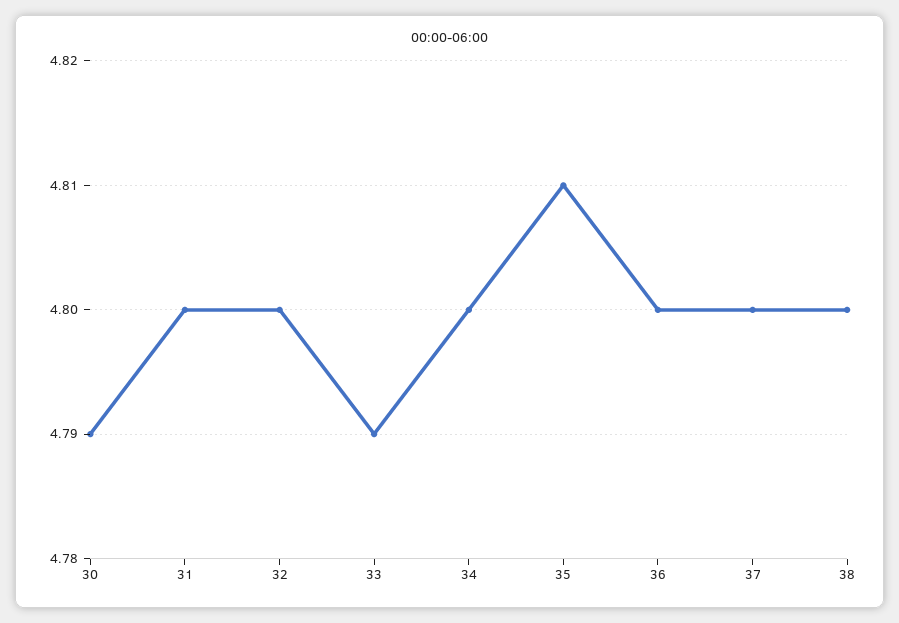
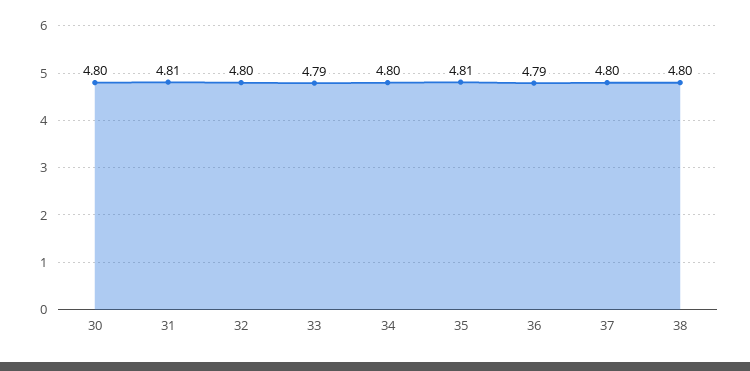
30: 4.79 -> 4.8
31: 4.8 -> 4.81
36: 4.8 -> 4.79

